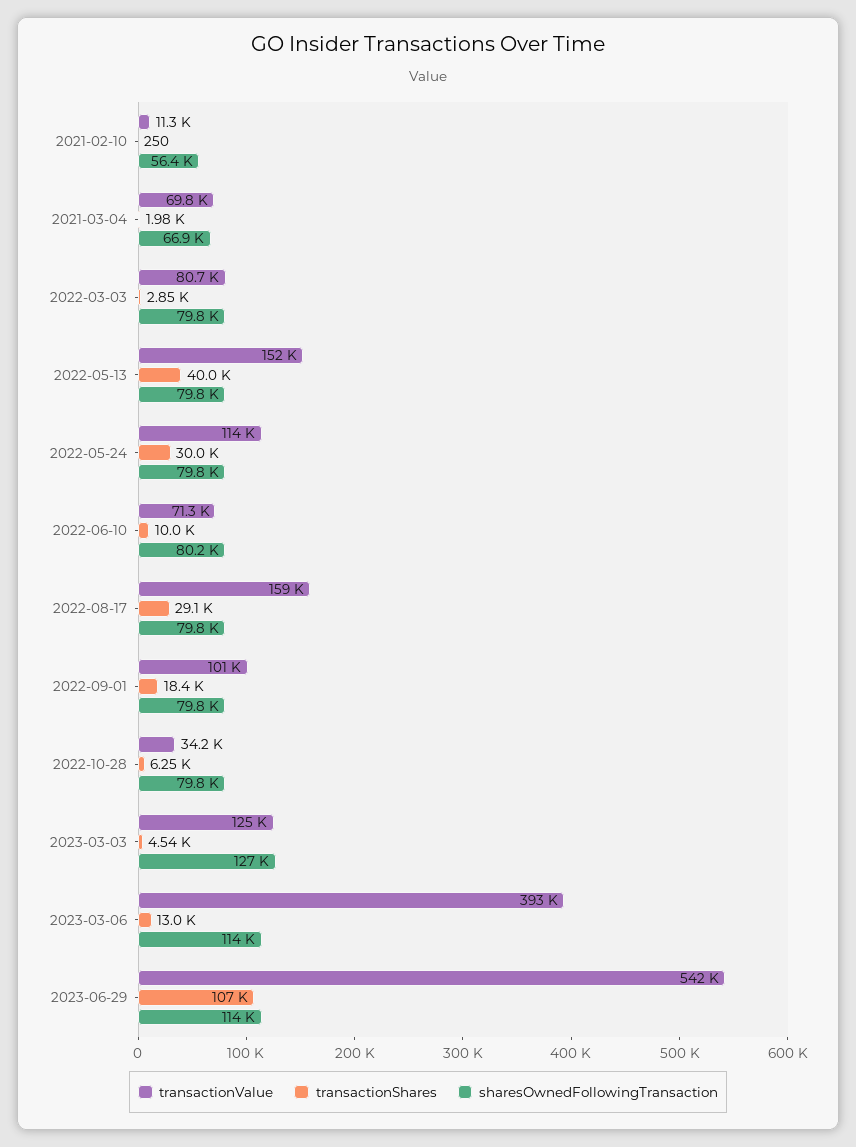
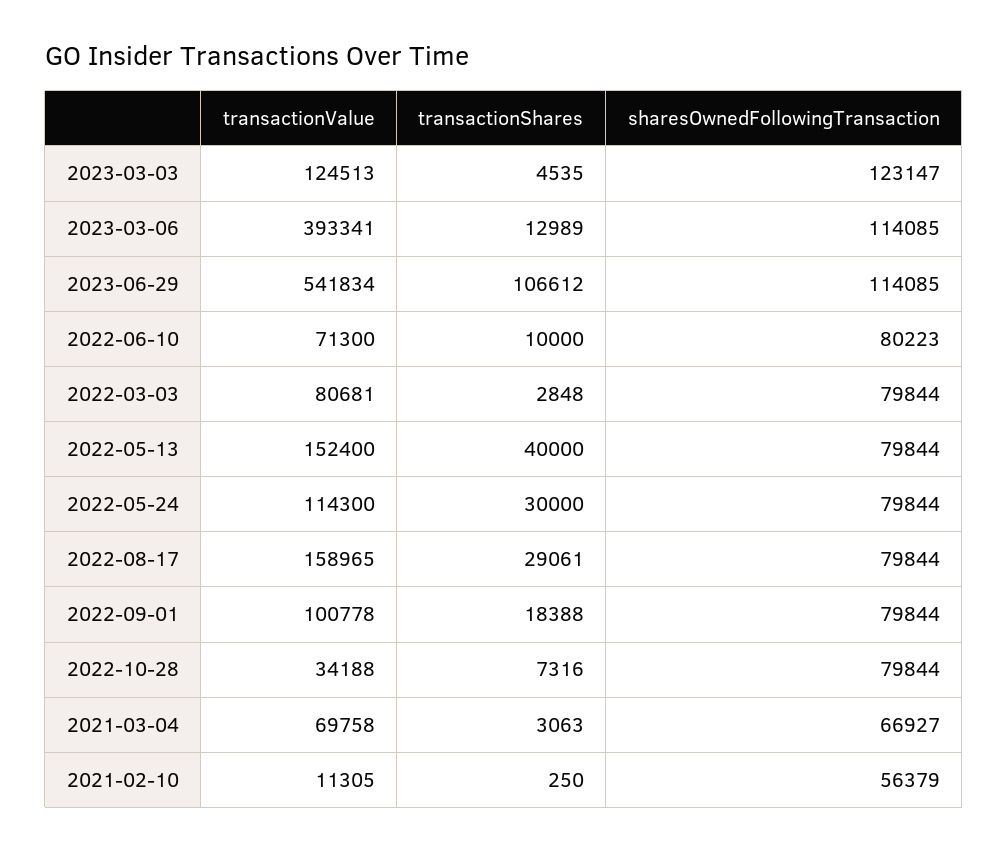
transactionShares, 2021-03-04: 1980 -> 3063
transactionShares, 2022-10-28: 6250 -> 7316
sharesOwnedFollowingTransaction, 2023-03-03: 127000 -> 123147

